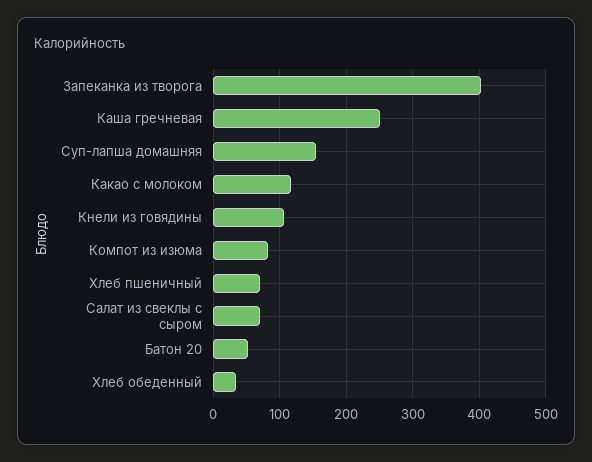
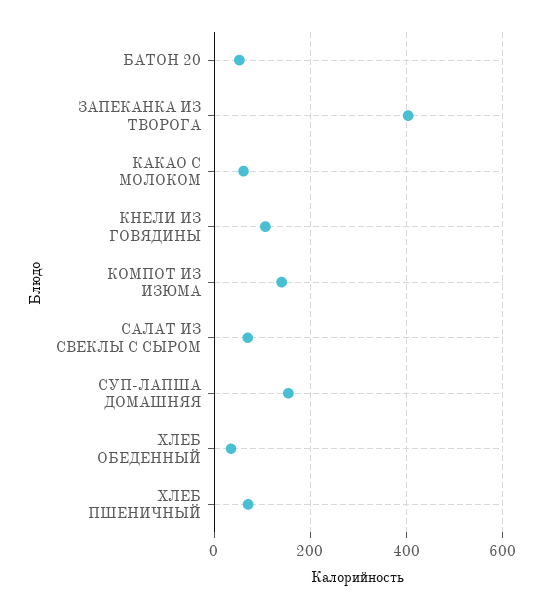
Каша гречневая: 250 -> none
Какао с молоком: 120 -> 60
Компот из изюма: 80 -> 140

